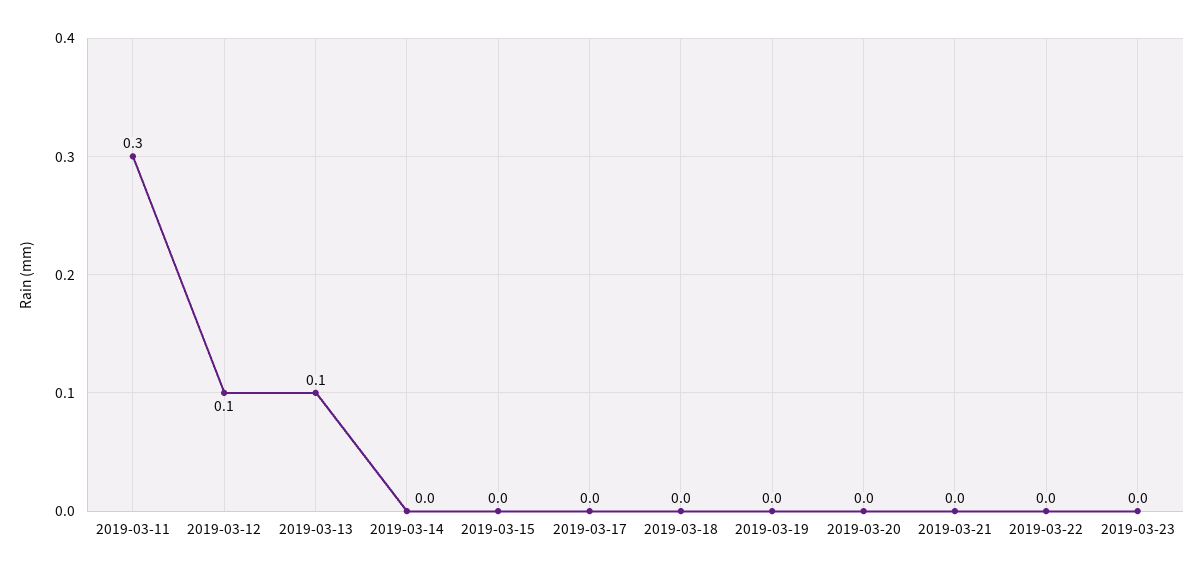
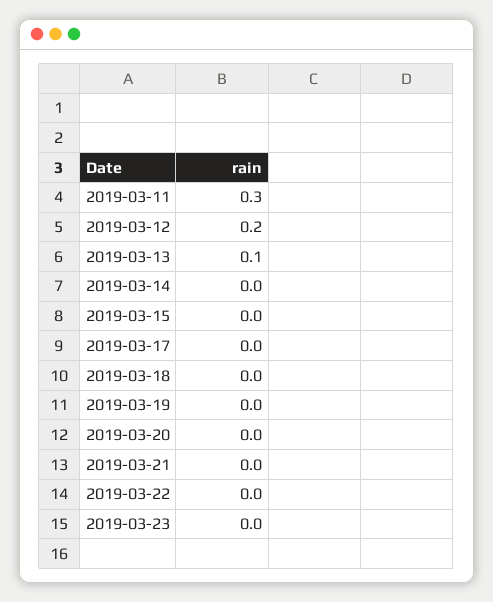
2019-03-12: 0.1 -> 0.2

